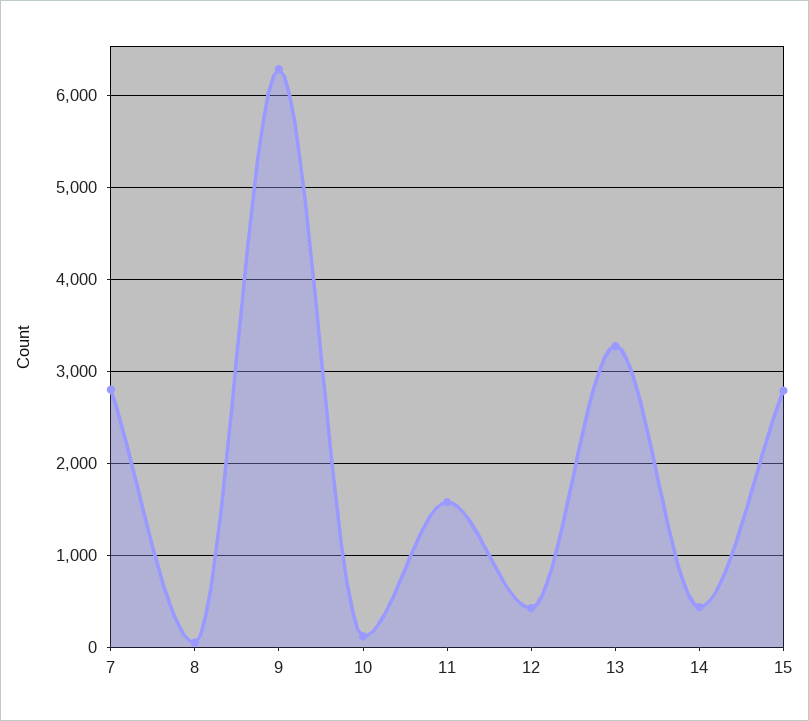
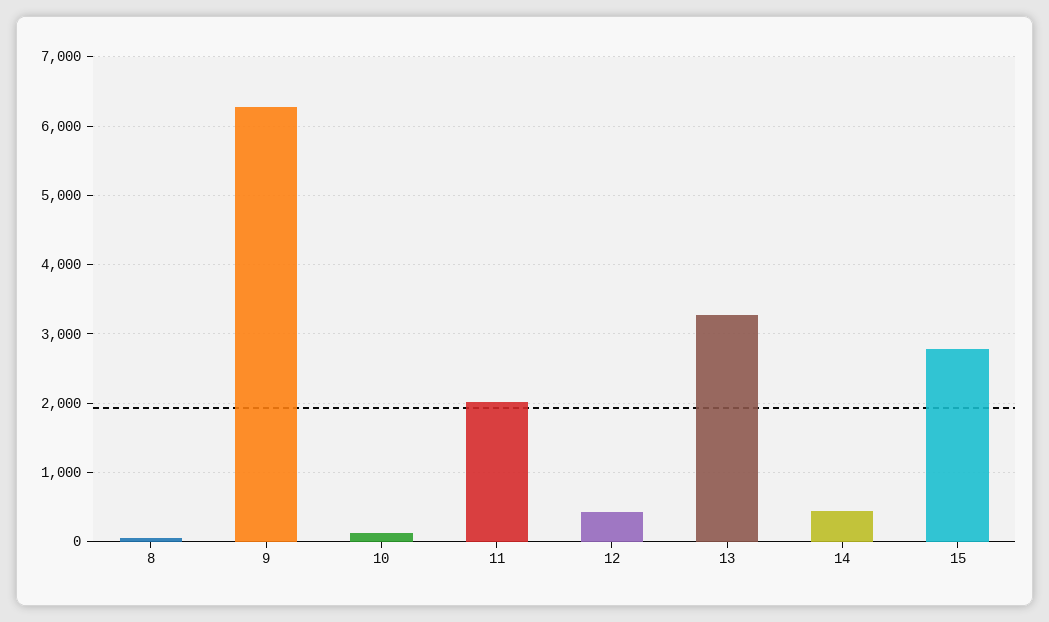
7: 2800 -> none
11: 1600 -> 2000

